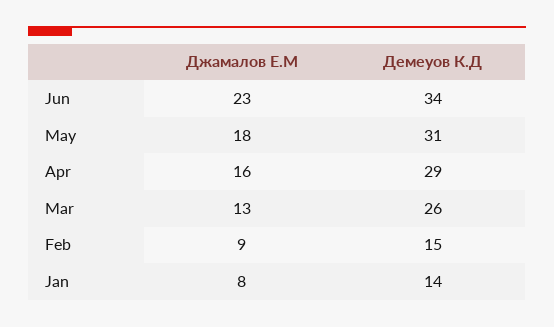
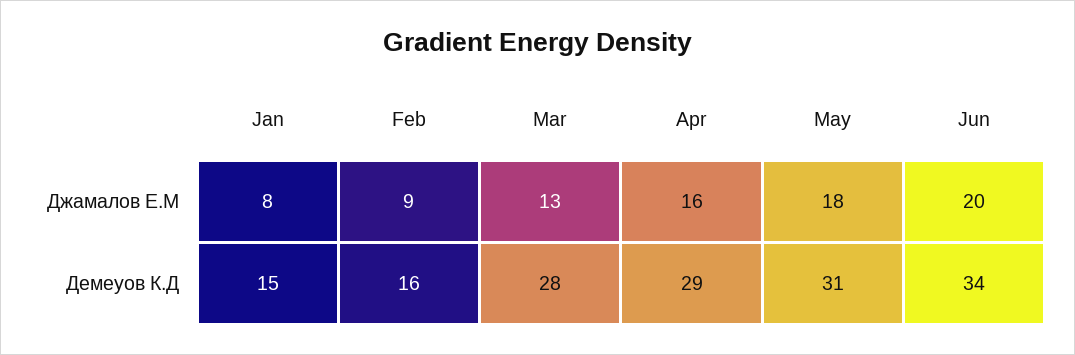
Джамалов Е.М, Jun: 23 -> 20
Демеуов К.Д, Mar: 26 -> 28
Демеуов К.Д, Feb: 15 -> 16
Демеуов К.Д, Jan: 14 -> 15

